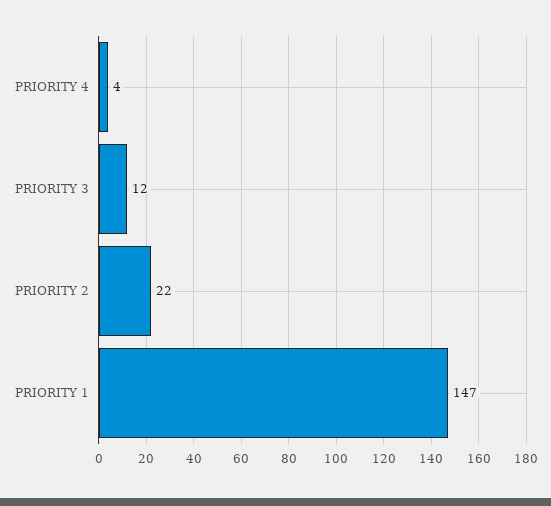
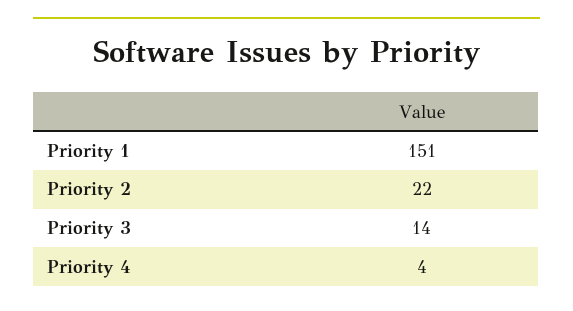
PRIORITY 3: 12 -> 14
PRIORITY 1: 147 -> 151

